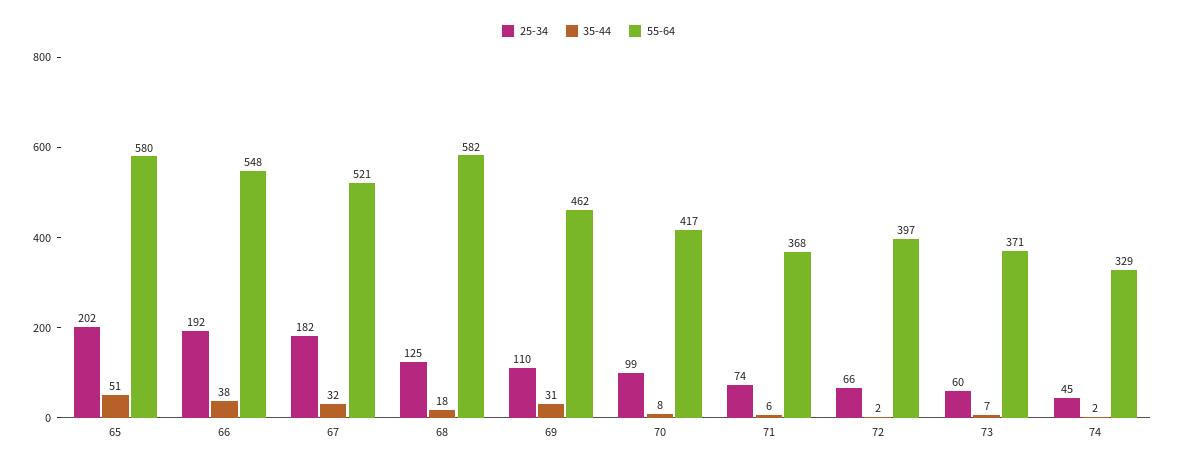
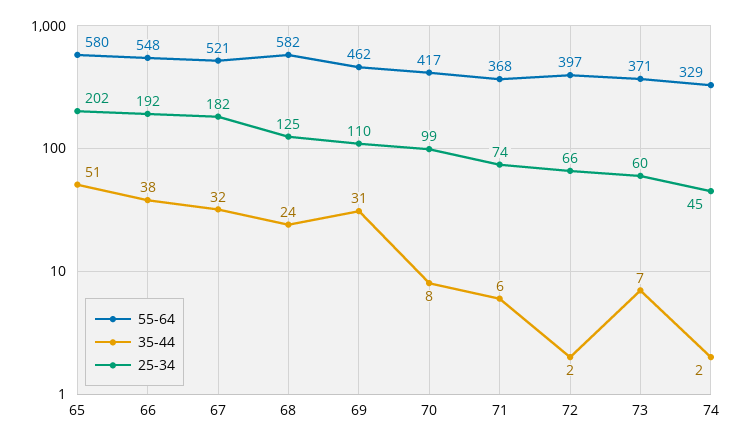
35-44, 68: 18 -> 24

